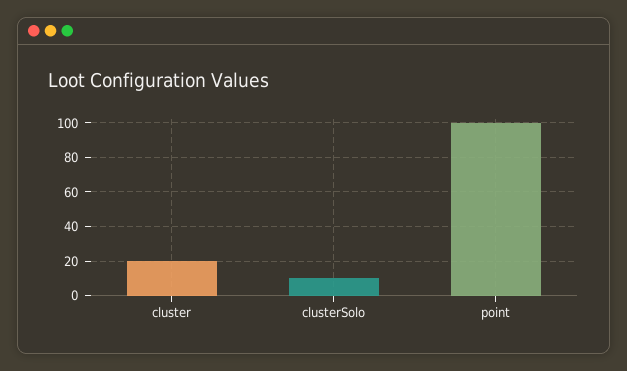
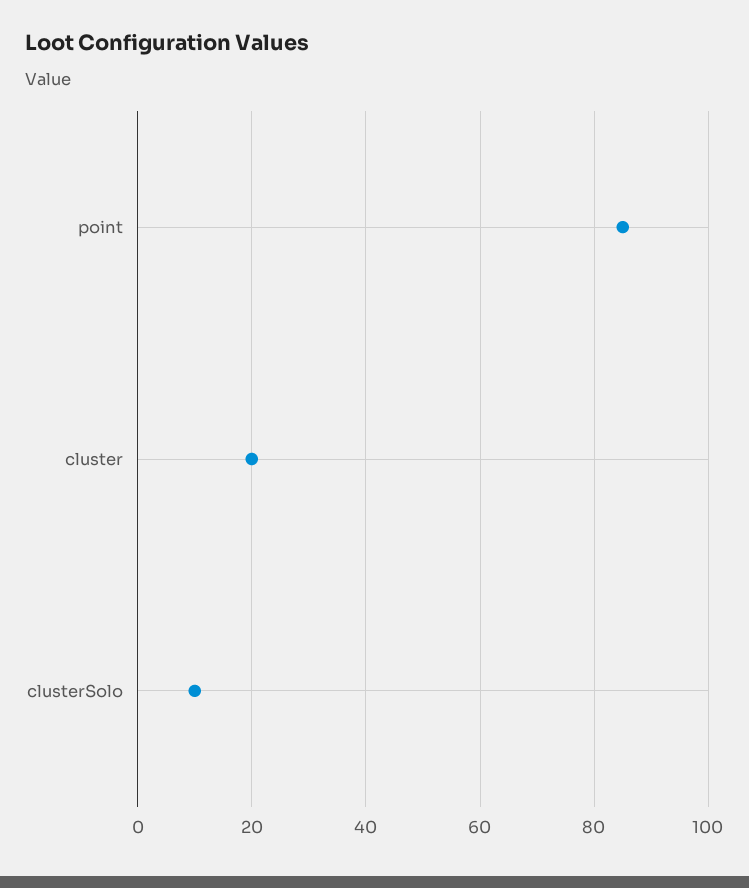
point: 100 -> 85

